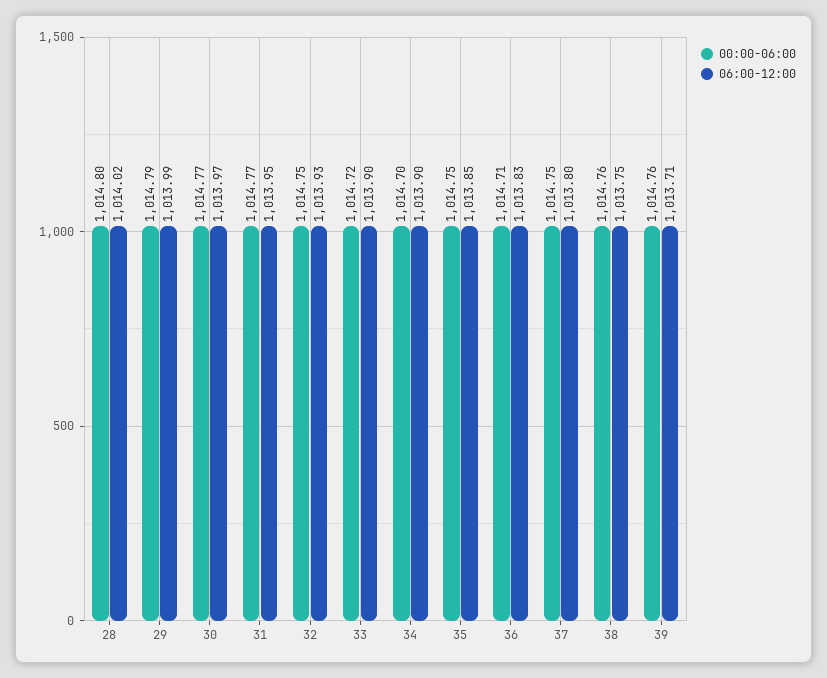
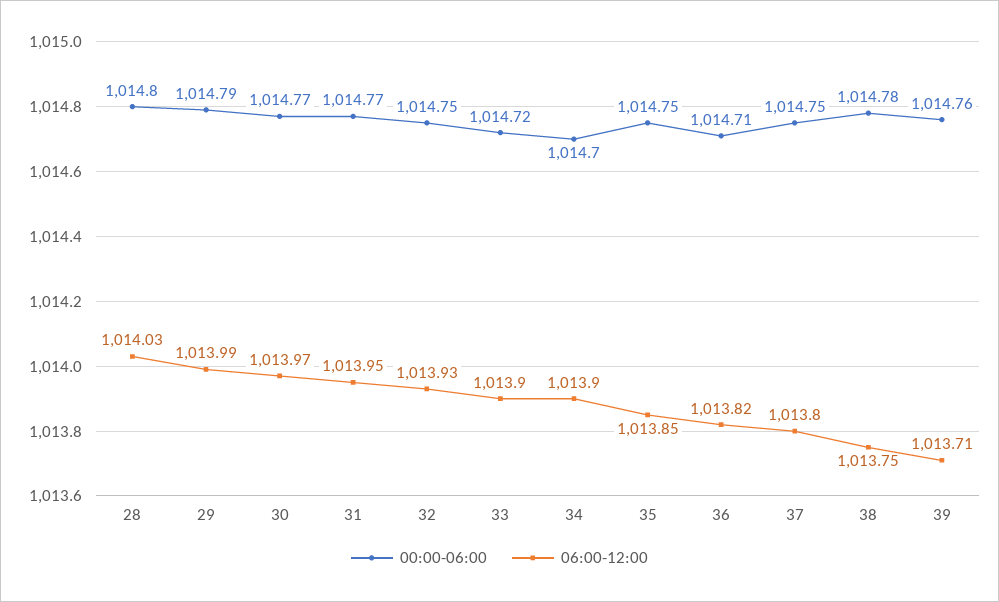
06:00-12:00, 28: 1014.02 -> 1014.03
06:00-12:00, 36: 1013.83 -> 1013.82
00:00-06:00, 38: 1014.76 -> 1014.78

